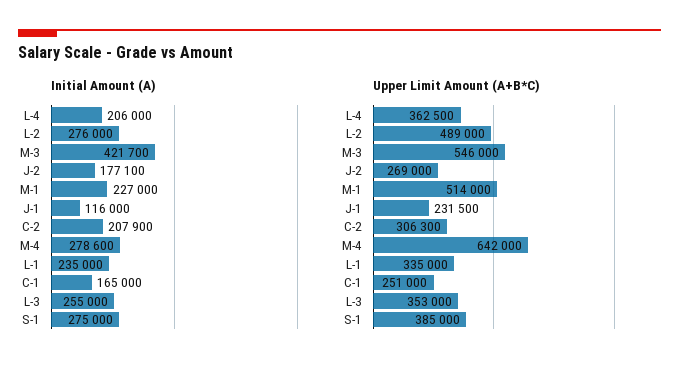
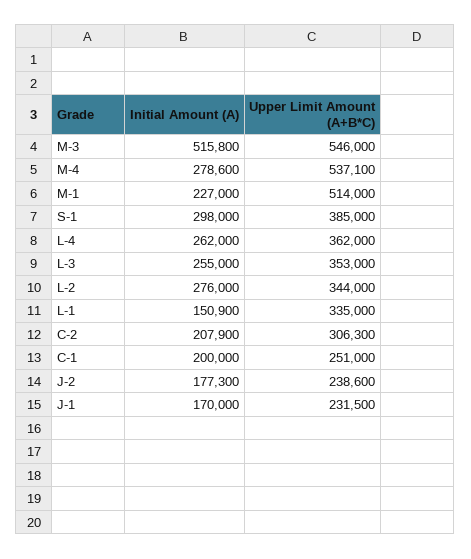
Initial Amount (A), L-4: 206000 -> 262000
Initial Amount (A), M-3: 421700 -> 515800
Initial Amount (A), J-2: 177100 -> 177300
Initial Amount (A), J-1: 116000 -> 170000
Initial Amount (A), L-1: 235000 -> 150900
Initial Amount (A), C-1: 165000 -> 200000
Initial Amount (A), S-1: 275000 -> 298000
Upper Limit Amount (A+B*C), L-4: 362500 -> 362000
Upper Limit Amount (A+B*C), L-2: 489000 -> 344000
Upper Limit Amount (A+B*C), J-2: 269000 -> 238600
Upper Limit Amount (A+B*C), M-4: 642000 -> 537100

